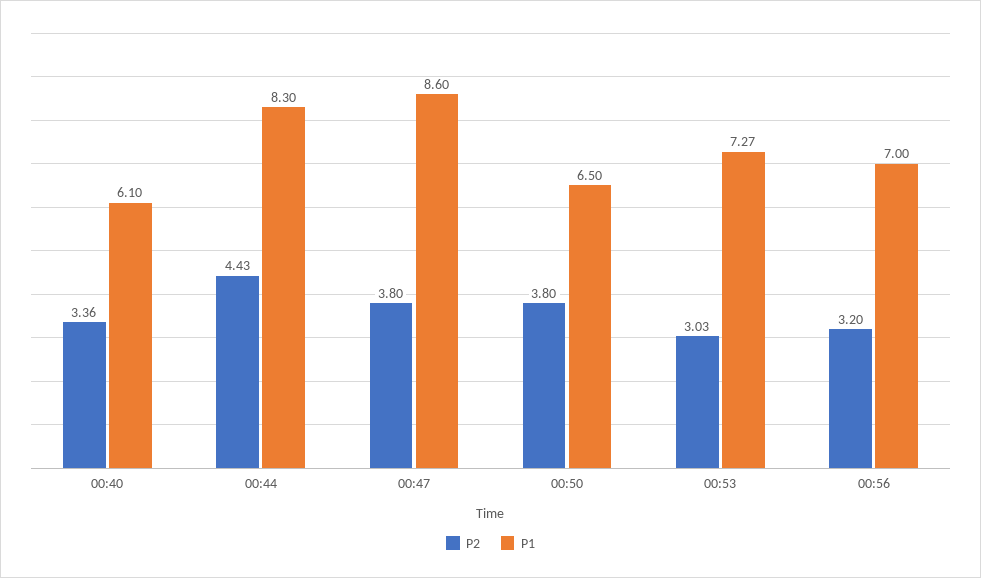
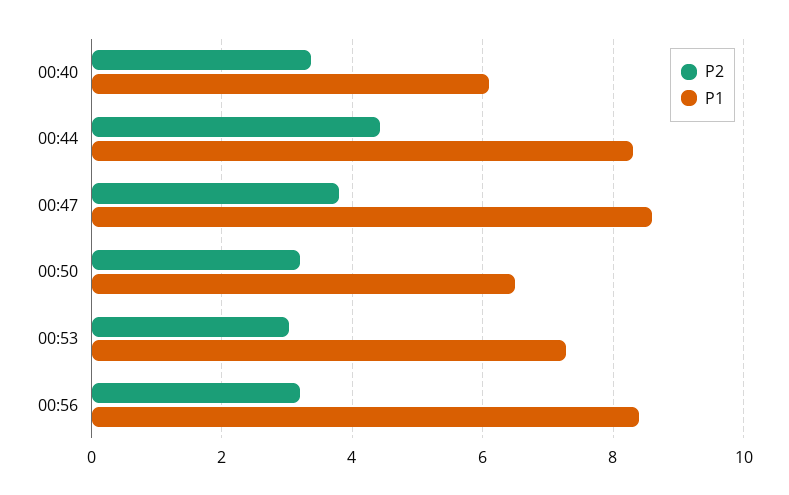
P2, 00:50: 3.8 -> 3.2
P1, 00:56: 7 -> 8.4

